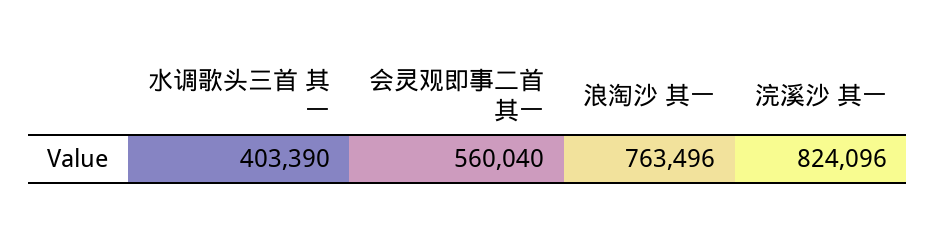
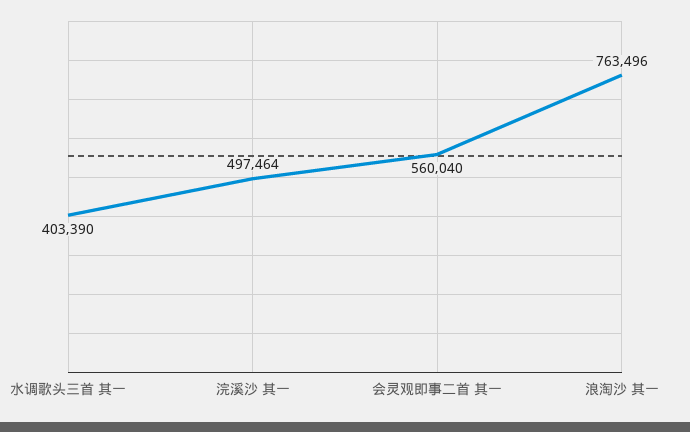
浣溪沙 其一: 824096 -> 497464

